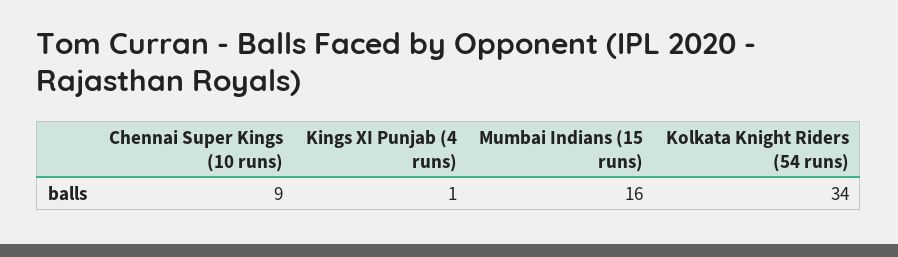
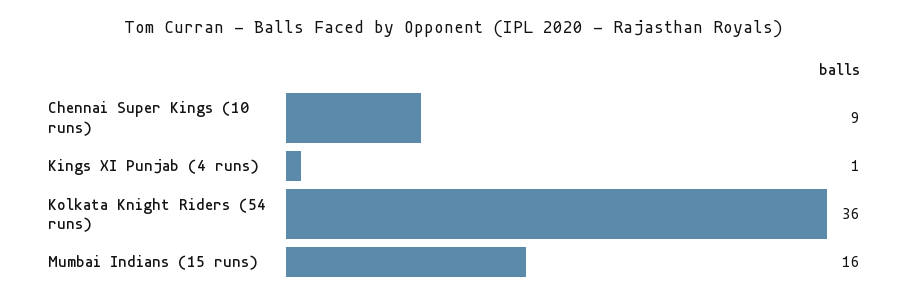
Kolkata Knight Riders (54 runs): 34 -> 36

